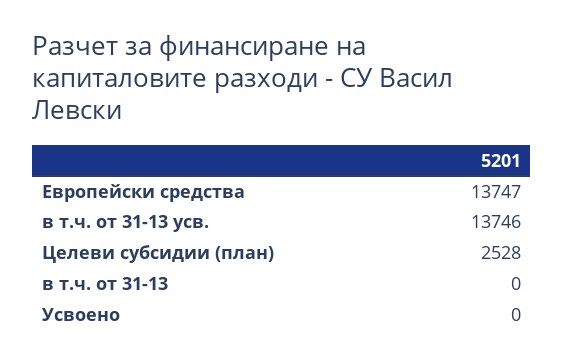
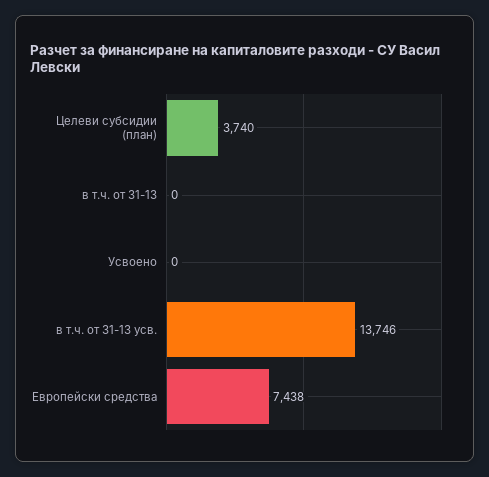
Европейски средства: 13747 -> 7438
Целеви субсидии (план): 2528 -> 3740

